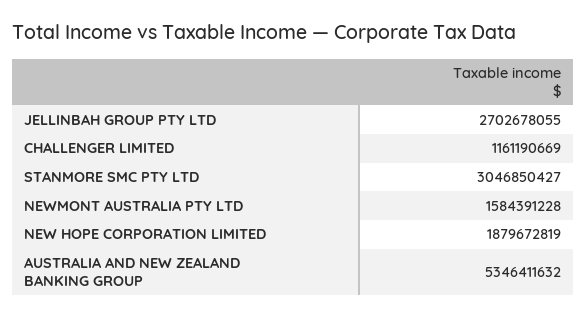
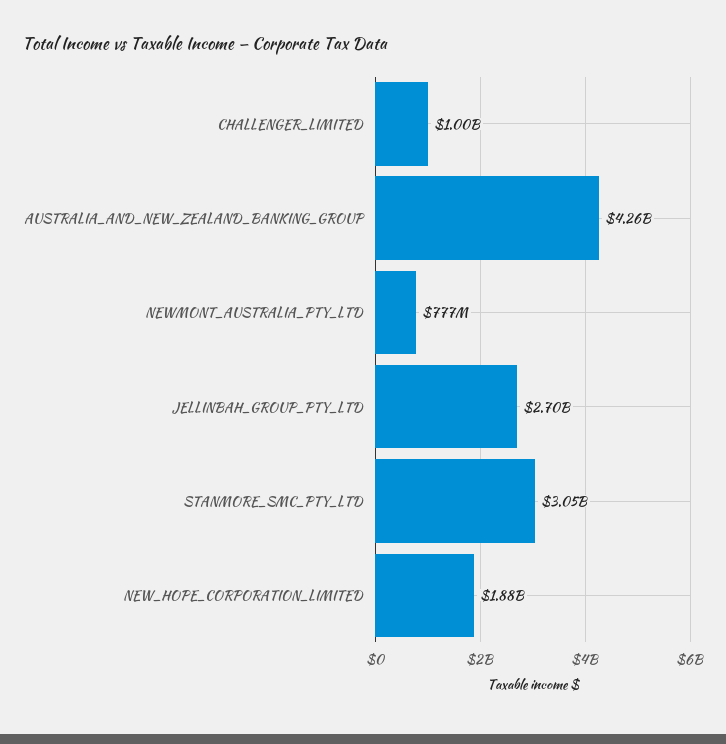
CHALLENGER LIMITED: 1161190669 -> 1000000000
NEWMONT AUSTRALIA PTY LTD: 1584391228 -> 777000000
AUSTRALIA AND NEW ZEALAND BANKING GROUP: 5346411632 -> 4260000000

